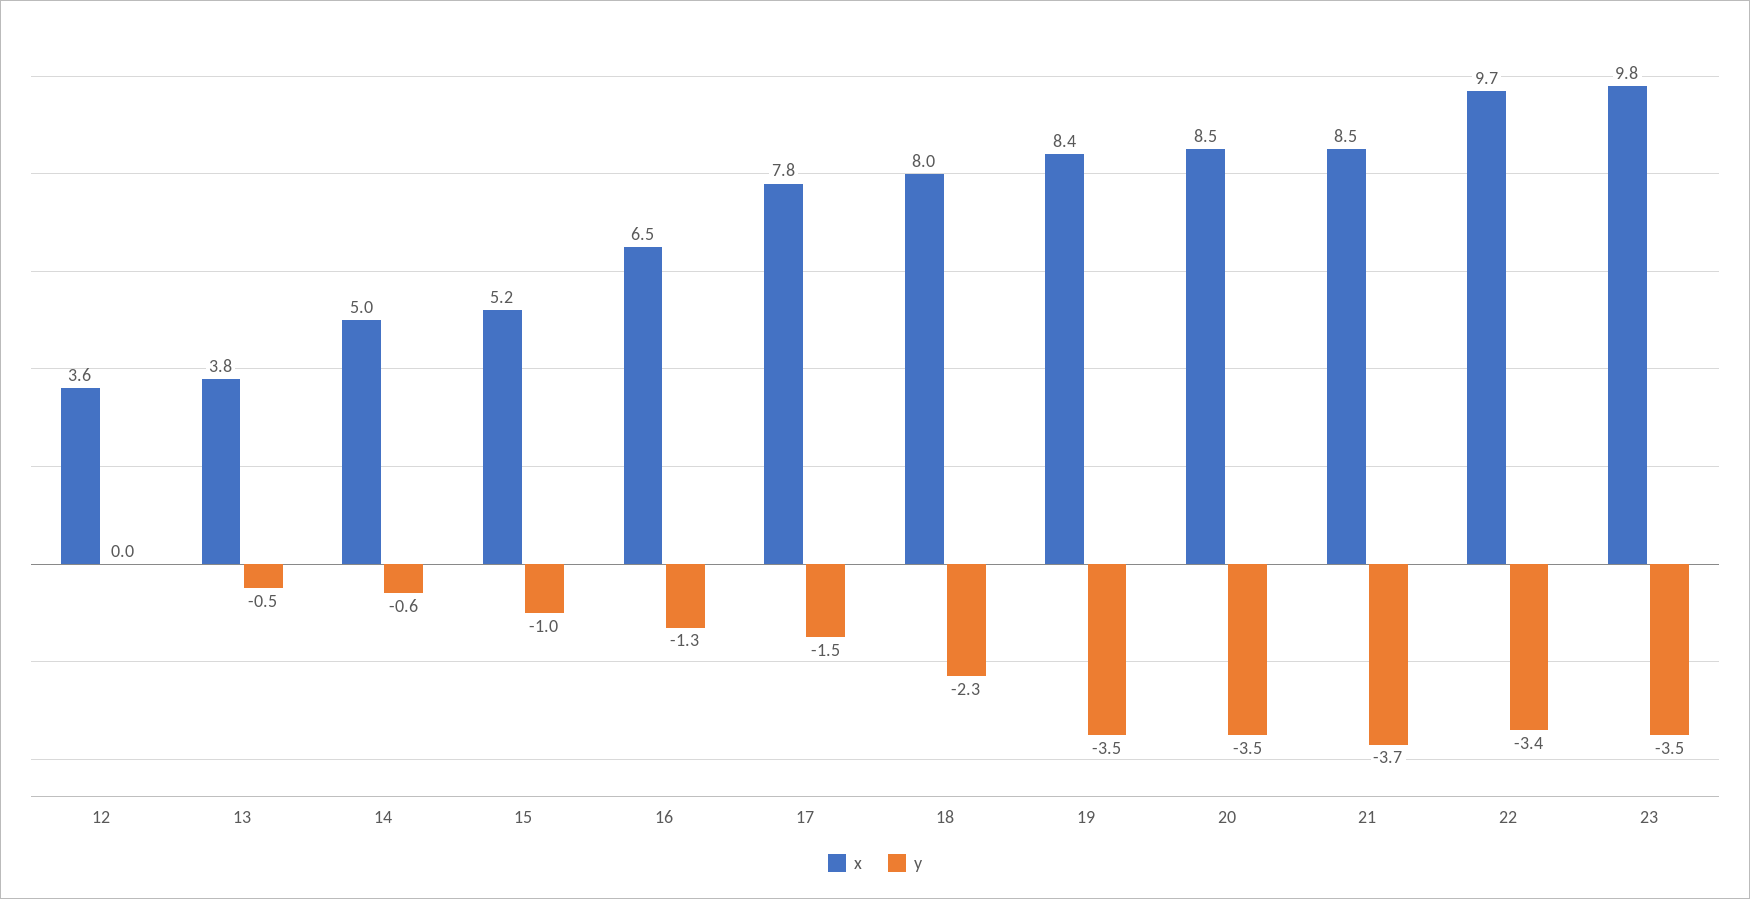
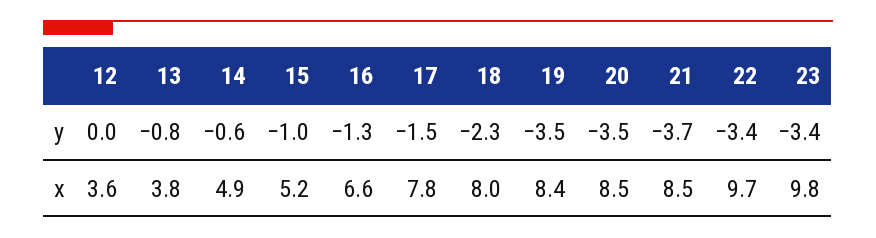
y, 13: -0.5 -> -0.8
x, 14: 5 -> 4.9
x, 16: 6.5 -> 6.6
y, 23: -3.5 -> -3.4

